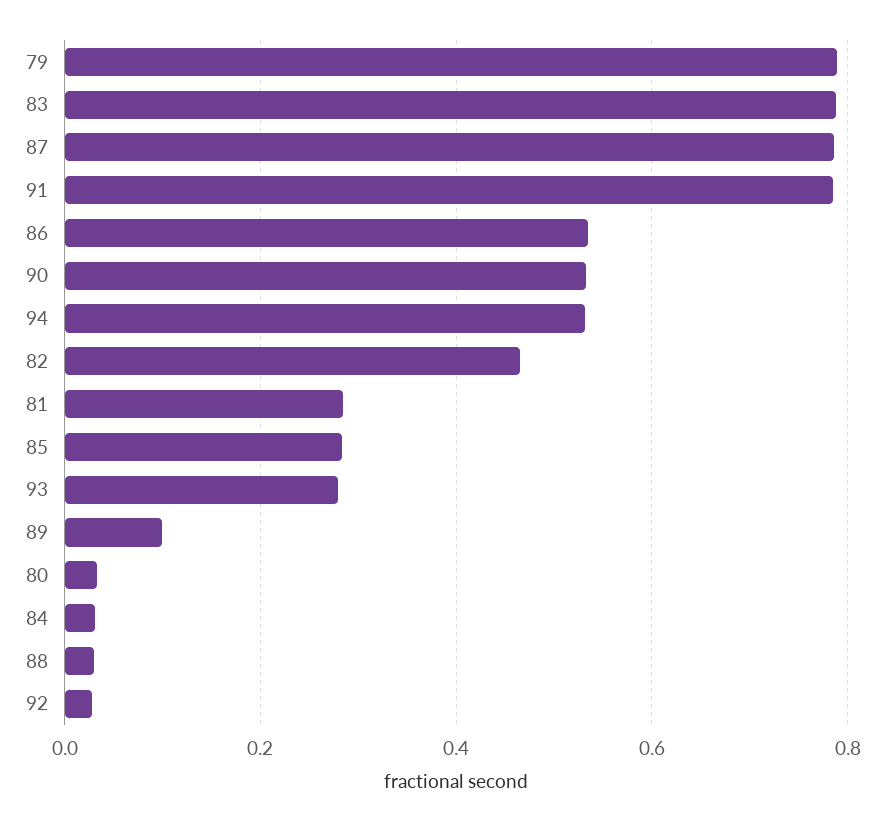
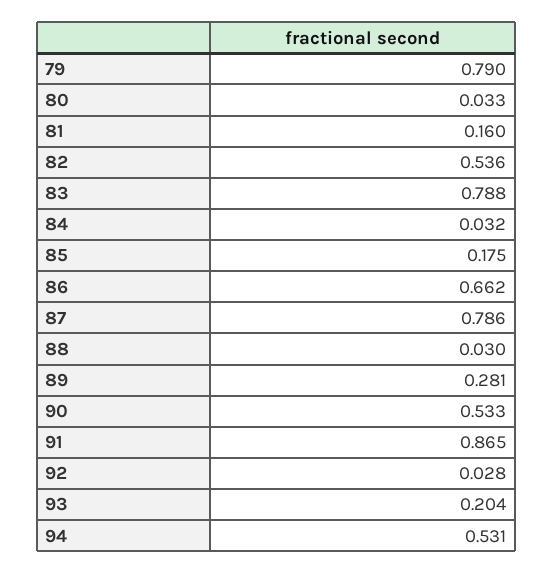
91: 0.78 -> 0.865
86: 0.54 -> 0.662
82: 0.46 -> 0.536
81: 0.28 -> 0.16
85: 0.28 -> 0.175
93: 0.28 -> 0.204
89: 0.1 -> 0.281

